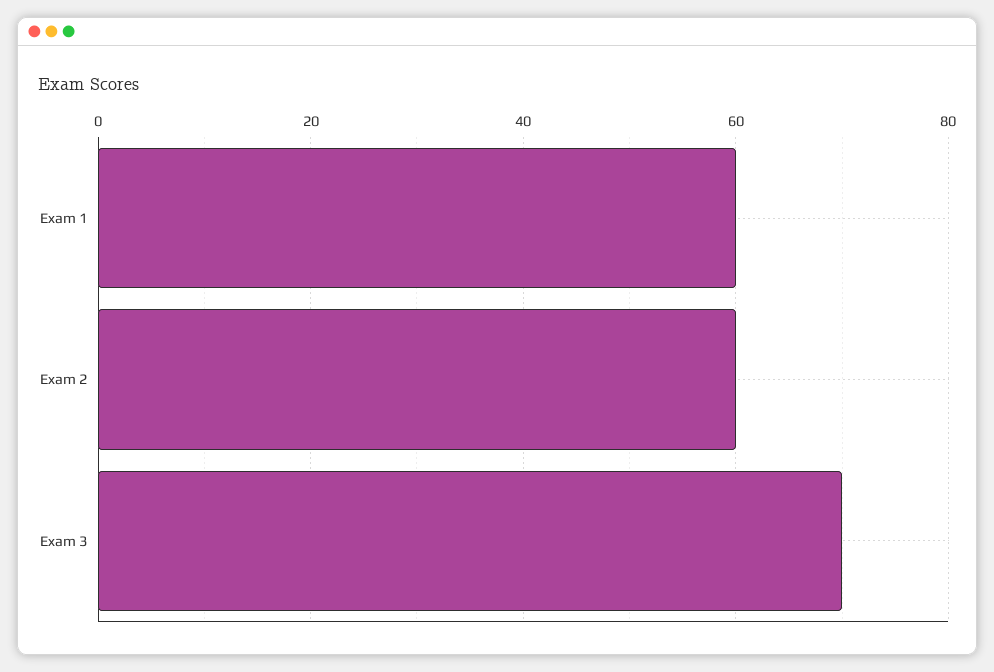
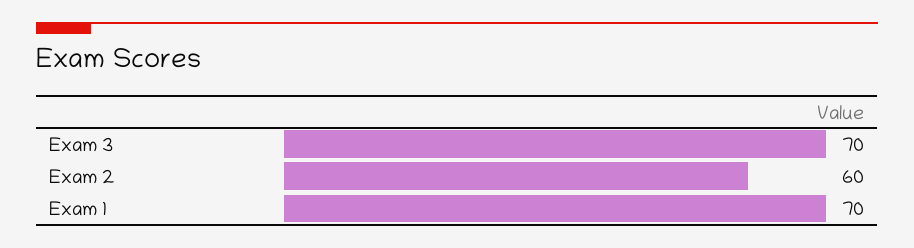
Exam 1: 60 -> 70

